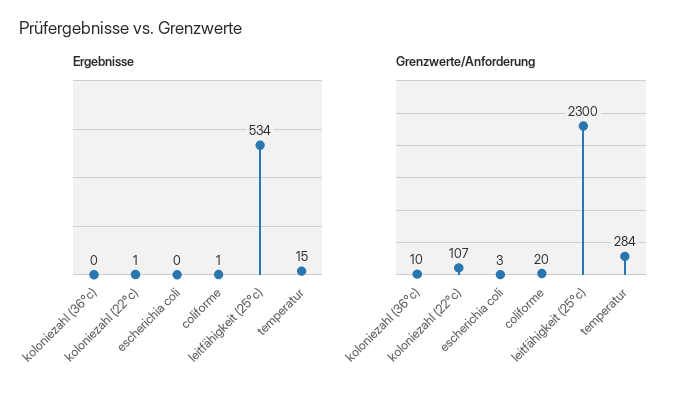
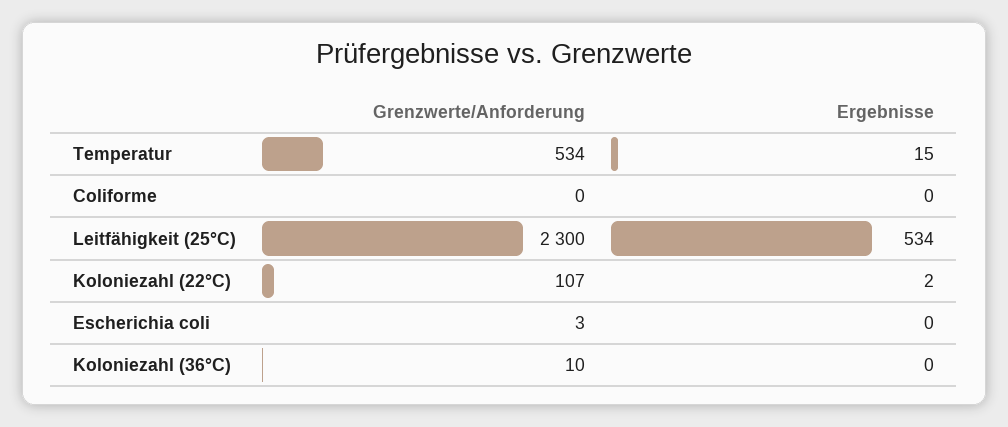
Ergebnisse, koloniezahl (22°c): 1 -> 2
Ergebnisse, coliforme: 1 -> 0
Grenzwerte/Anforderung, coliforme: 20 -> 0
Grenzwerte/Anforderung, temperatur: 284 -> 534

